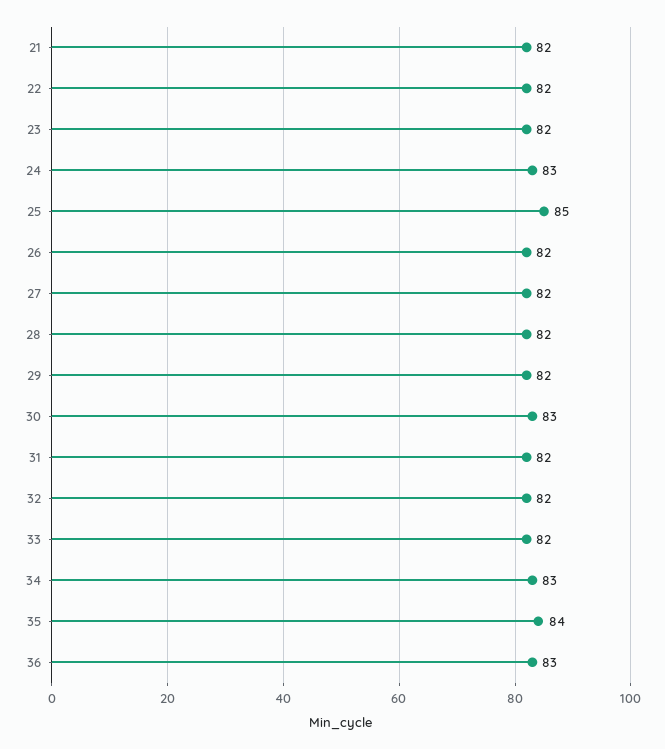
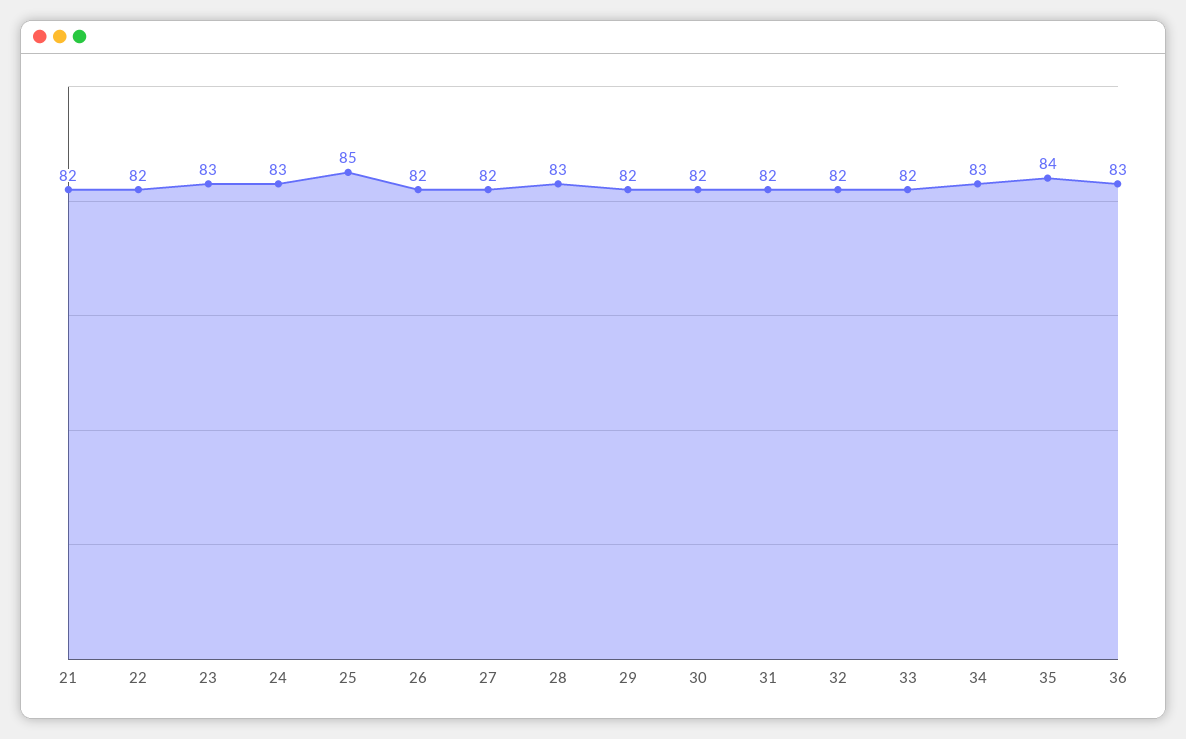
23: 82 -> 83
28: 82 -> 83
30: 83 -> 82

